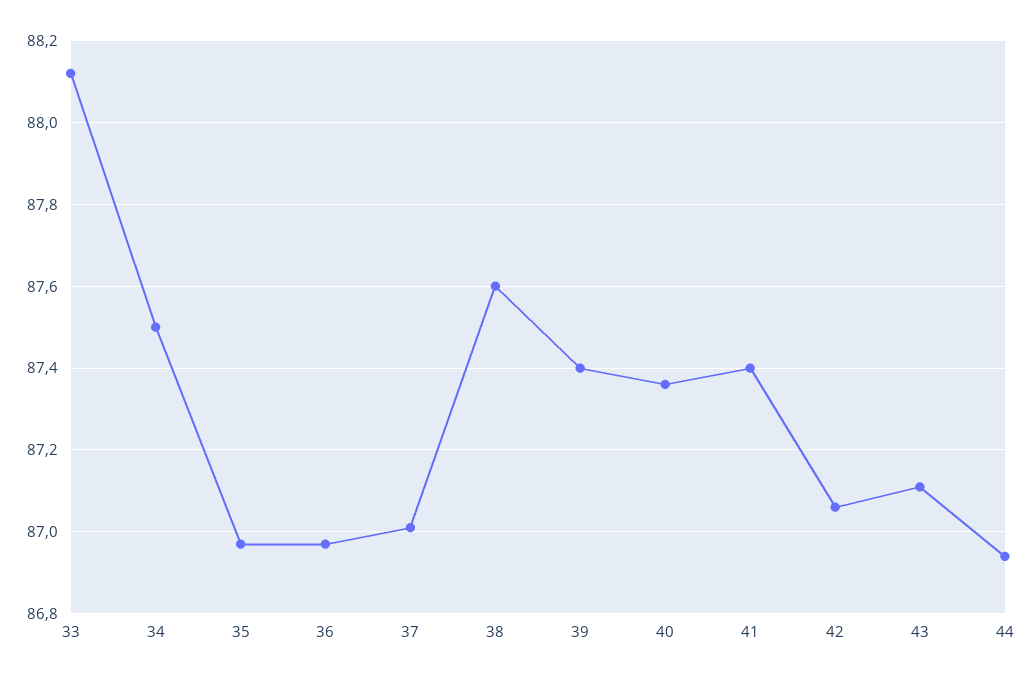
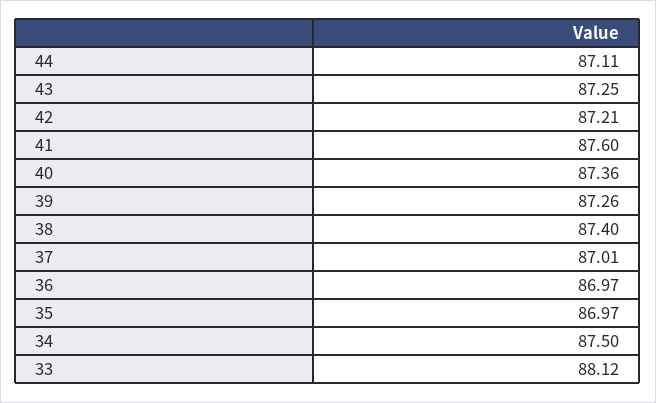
38: 87.6 -> 87.4
39: 87.4 -> 87.26
41: 87.4 -> 87.6
42: 87.05 -> 87.21
43: 87.1 -> 87.25
44: 86.95 -> 87.11

